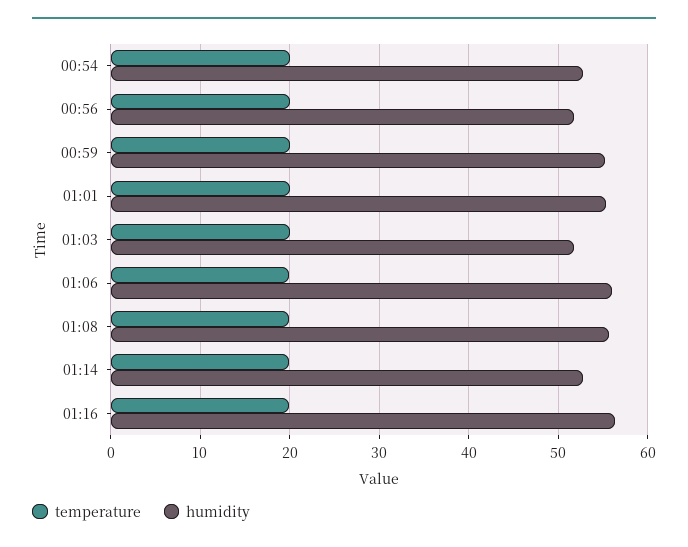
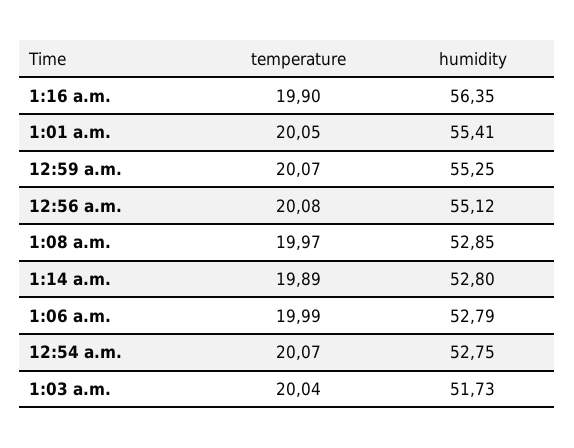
humidity, 00:56: 52 -> 55.12
humidity, 01:06: 56 -> 52.79
humidity, 01:08: 56 -> 52.85

